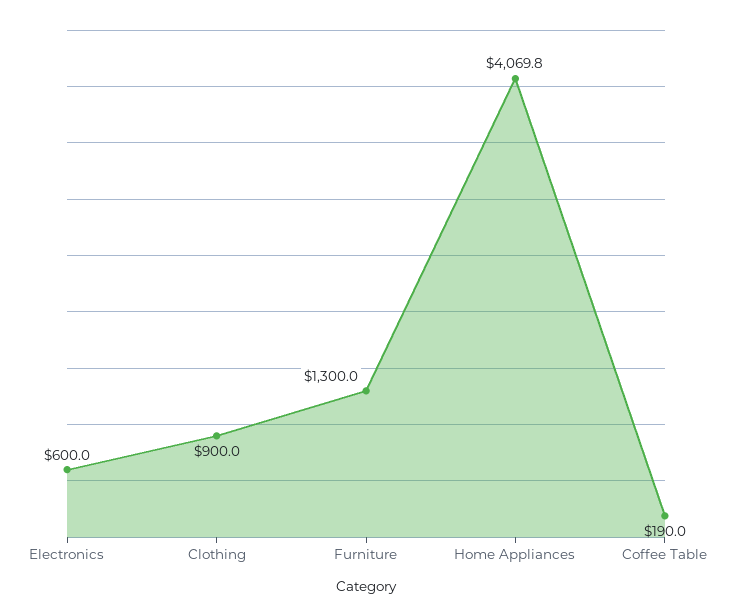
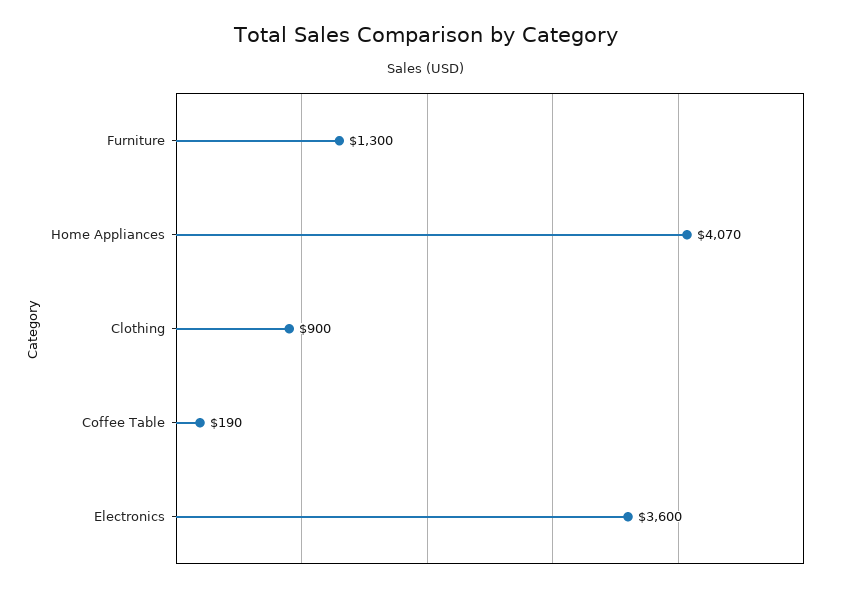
Electronics: 600 -> 3600

